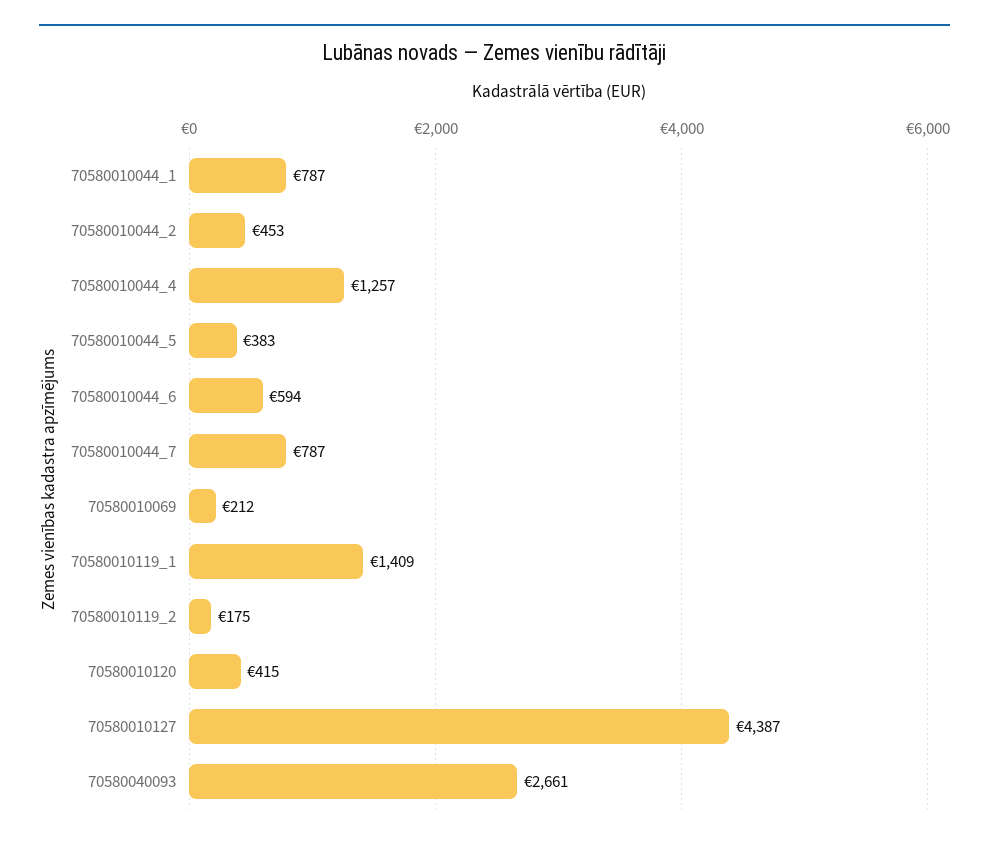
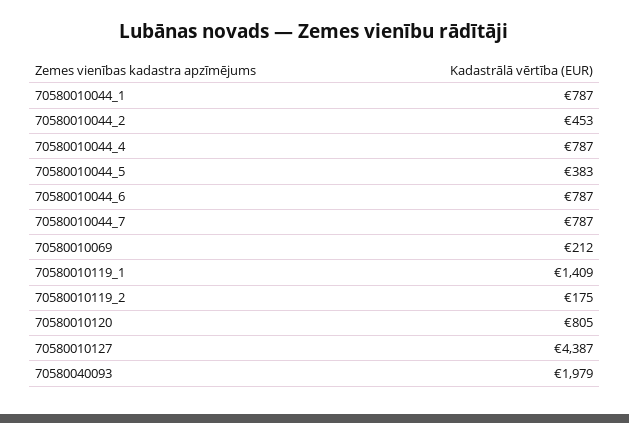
70580010044_4: 1257 -> 787
70580010044_6: 594 -> 787
70580010120: 415 -> 805
70580040093: 2661 -> 1979

